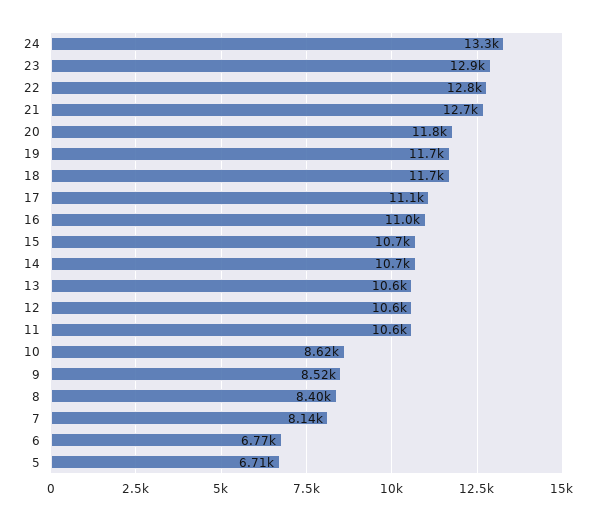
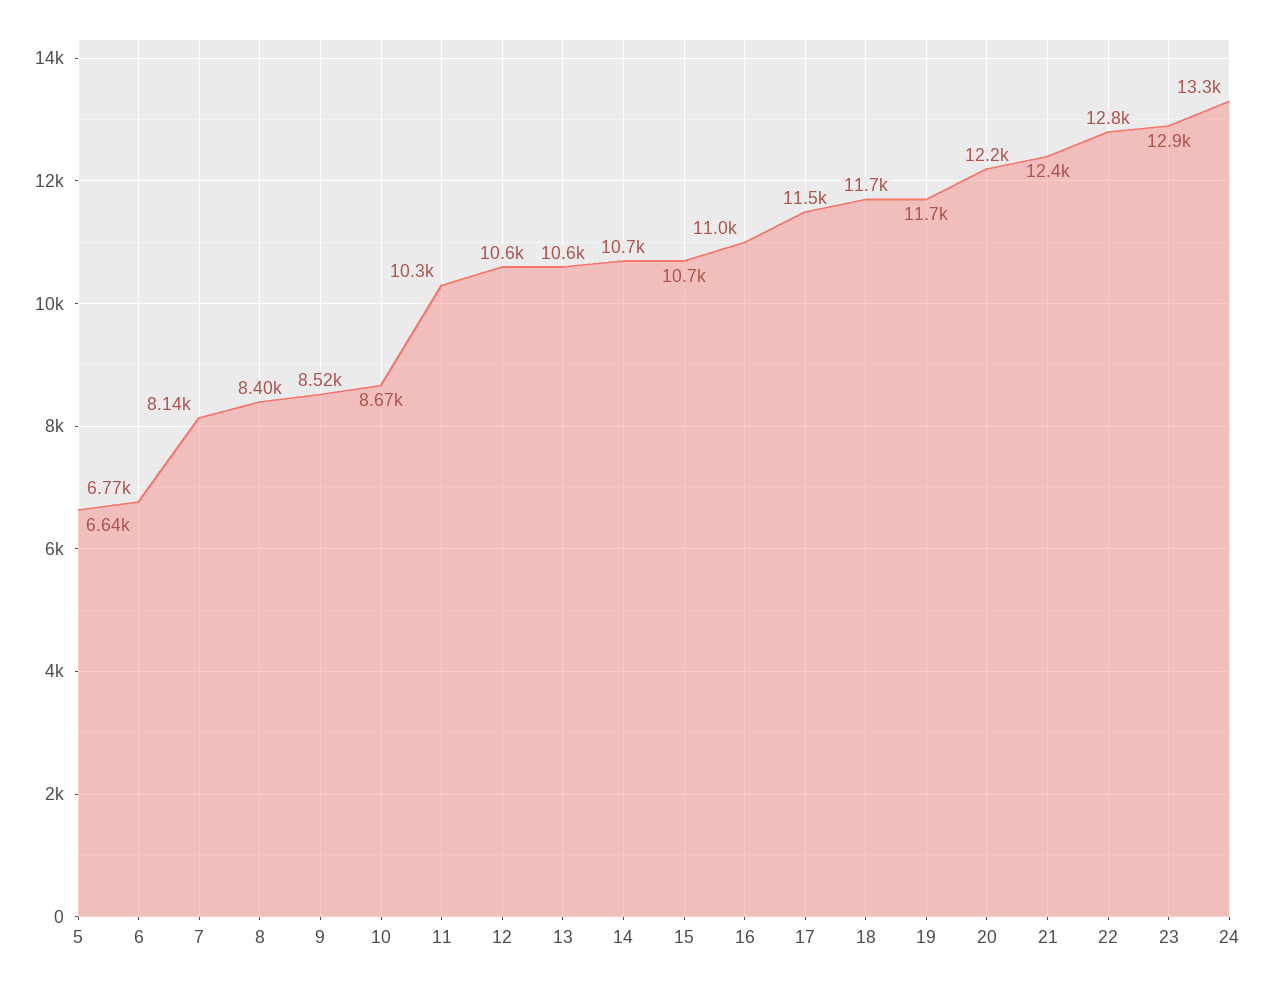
21: 12700 -> 12400
20: 11800 -> 12200
17: 11100 -> 11500
11: 10600 -> 10300
10: 8620 -> 8670
5: 6710 -> 6640

